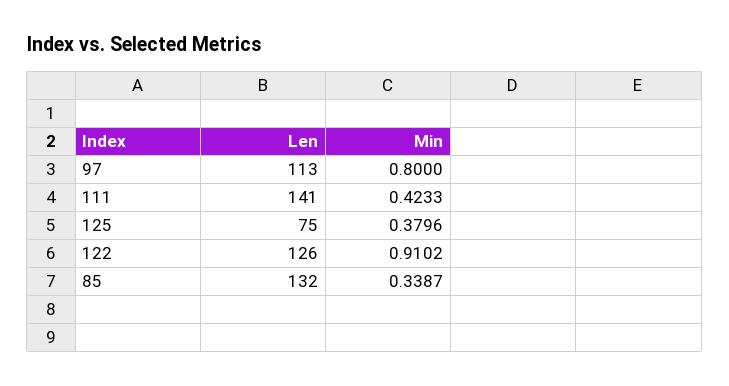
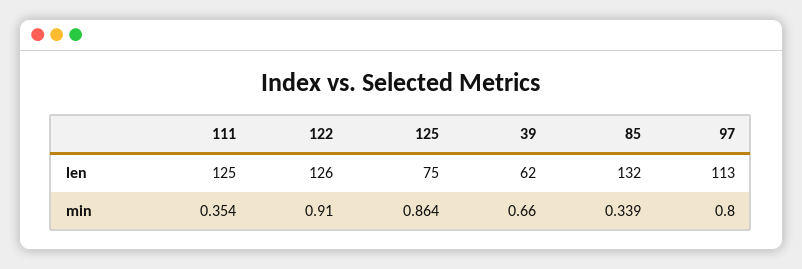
Len, 111: 141 -> 125
Min, 111: 0.4233 -> 0.354
Min, 125: 0.3796 -> 0.864
Len, 39: none -> 62
Min, 39: none -> 0.66

